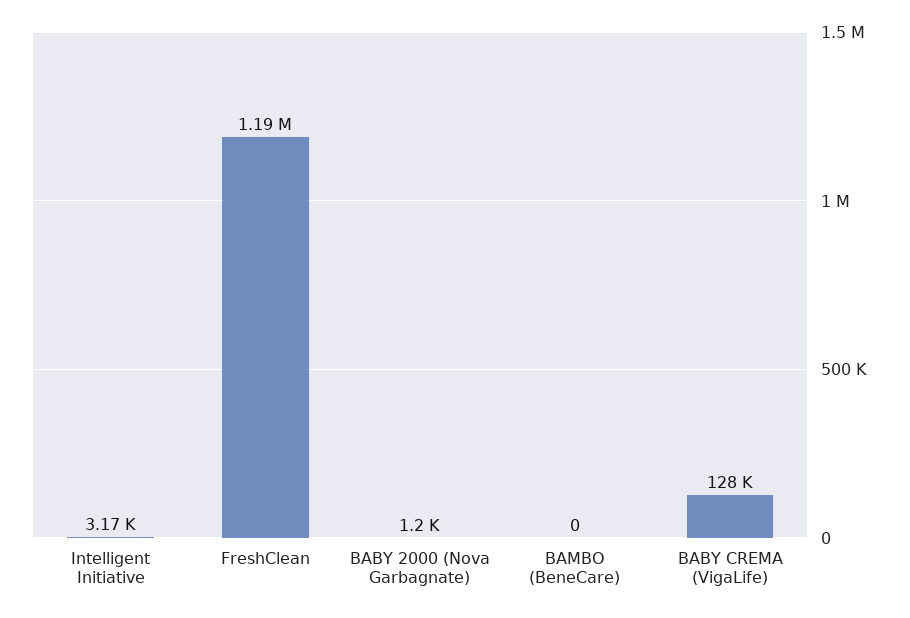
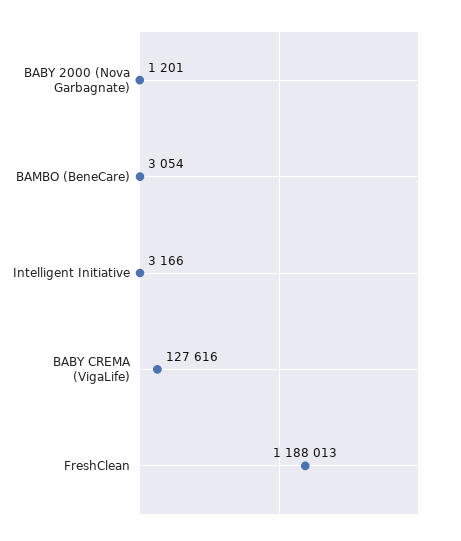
BAMBO (BeneCare): 0 -> 3054

